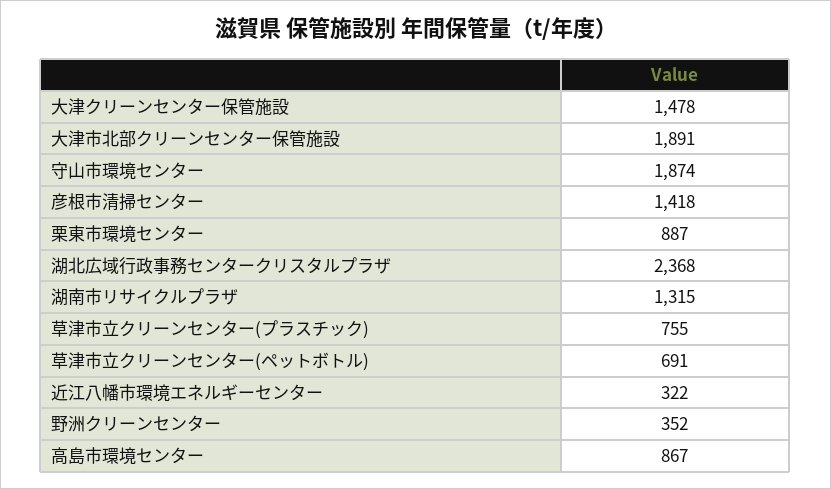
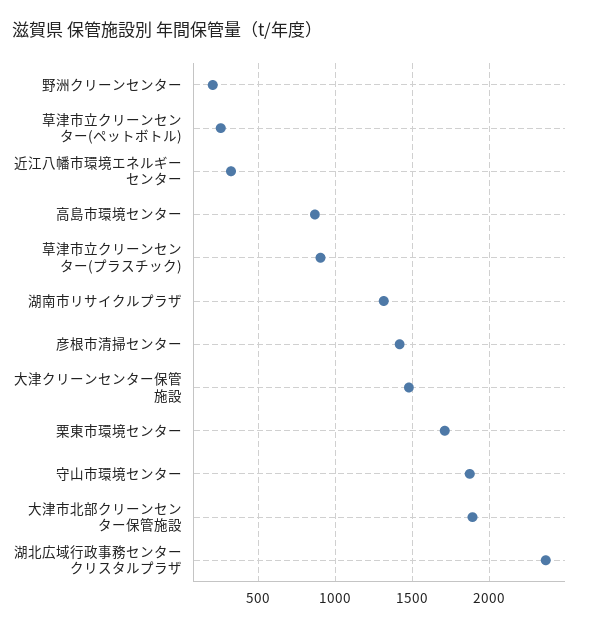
栗東市環境センター: 887 -> 1700
草津市立クリーンセンター(プラスチック): 755 -> 900
草津市立クリーンセンター(ペットボトル): 691 -> 250
野洲クリーンセンター: 352 -> 200

